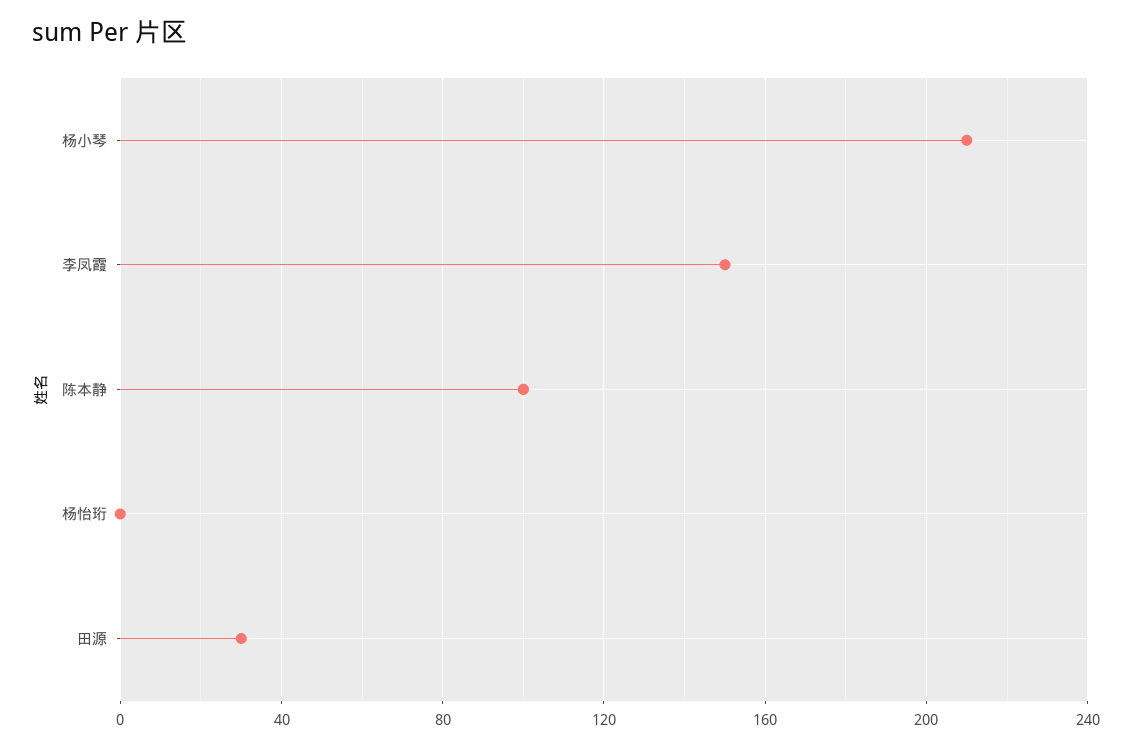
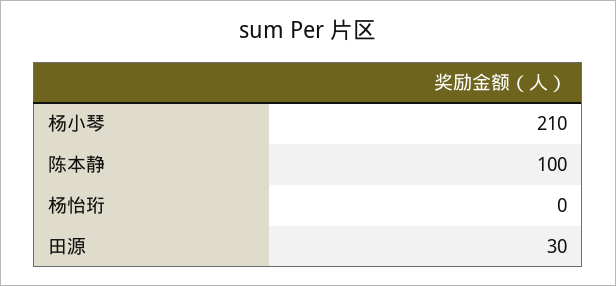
李凤霞: 150 -> none

